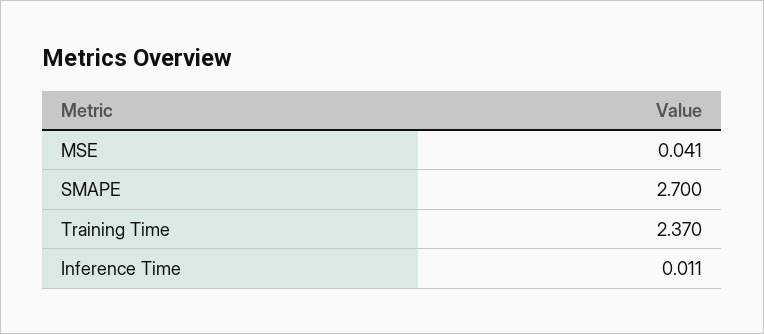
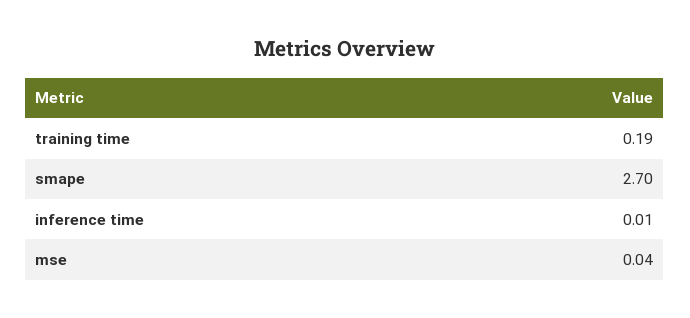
Training Time: 2.37 -> 0.19

